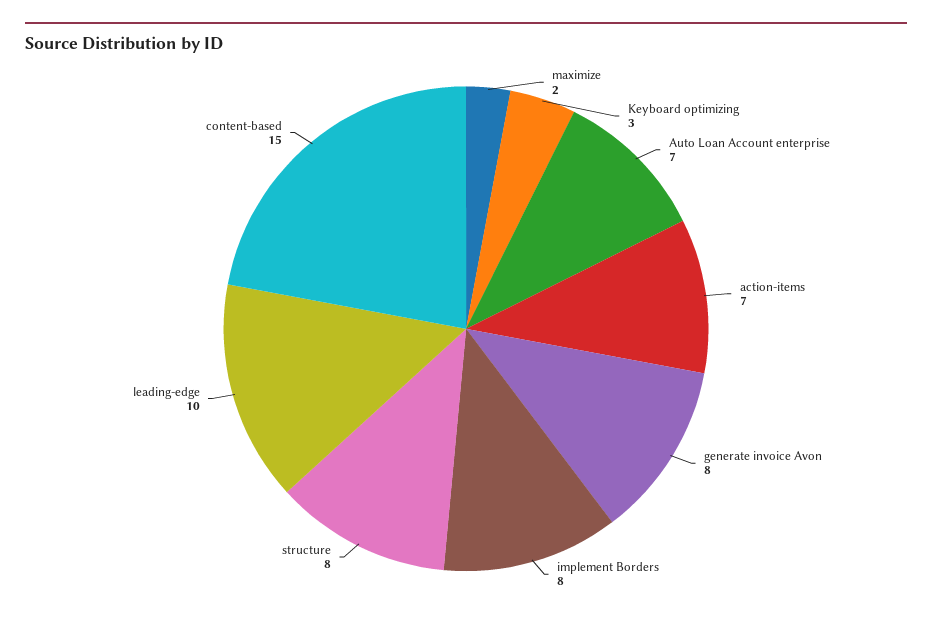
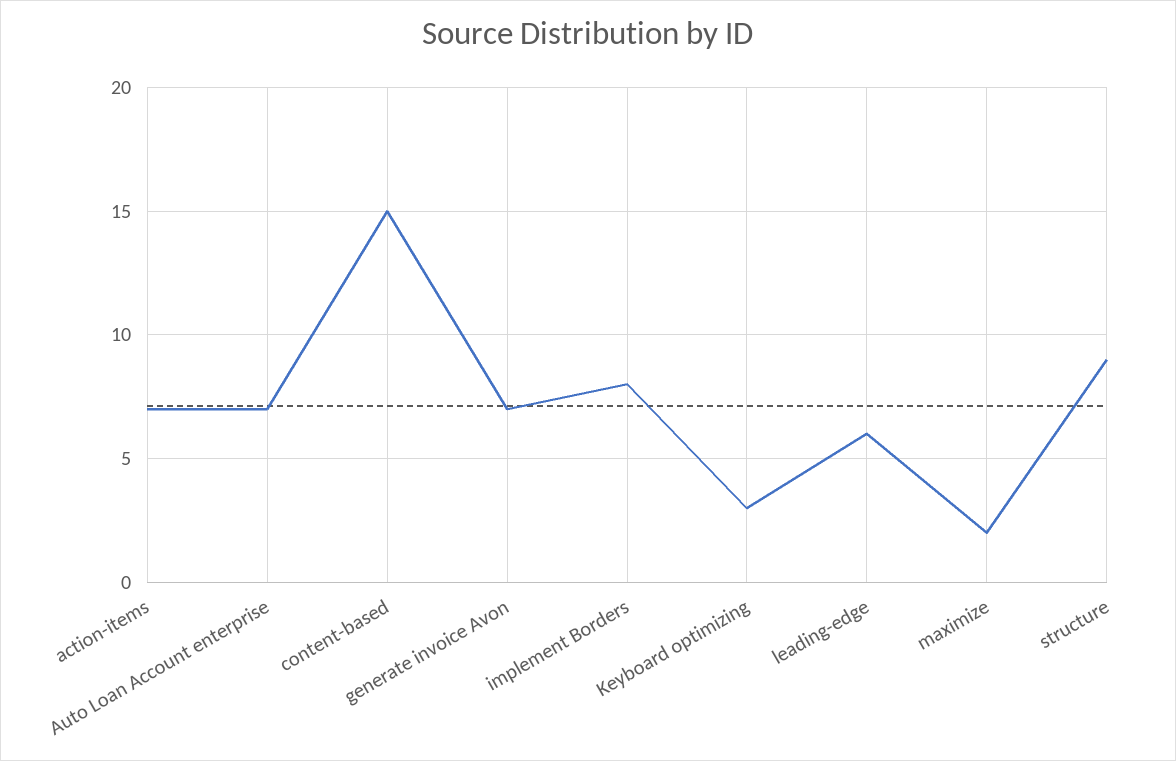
generate invoice Avon: 8 -> 7
structure: 8 -> 9
leading-edge: 10 -> 6

